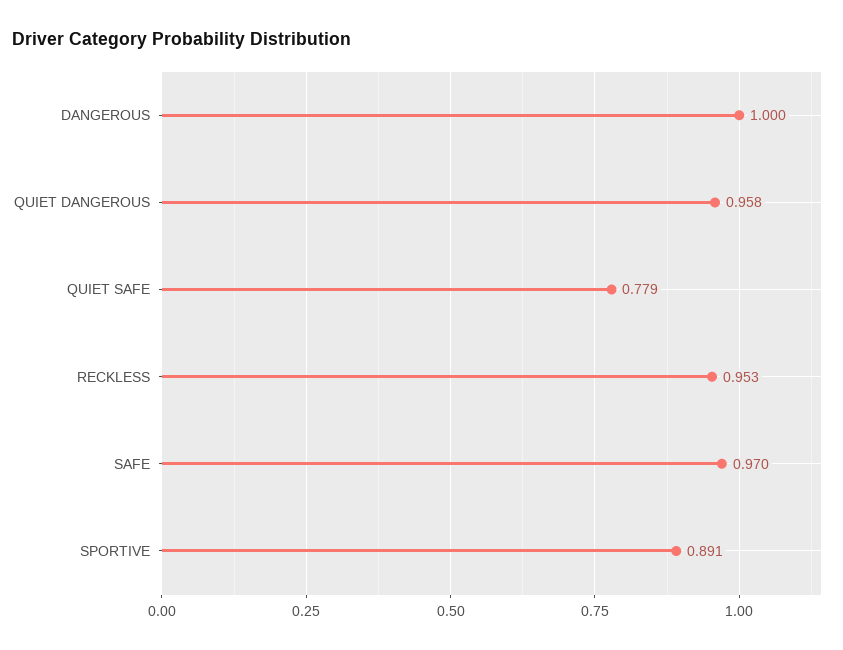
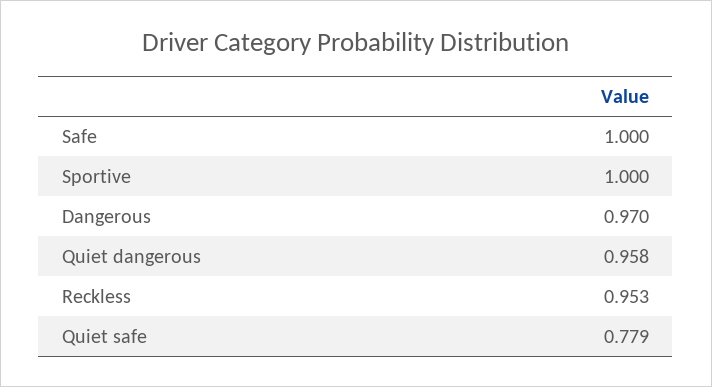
DANGEROUS: 1 -> 0.97
SAFE: 0.97 -> 1
SPORTIVE: 0.891 -> 1

